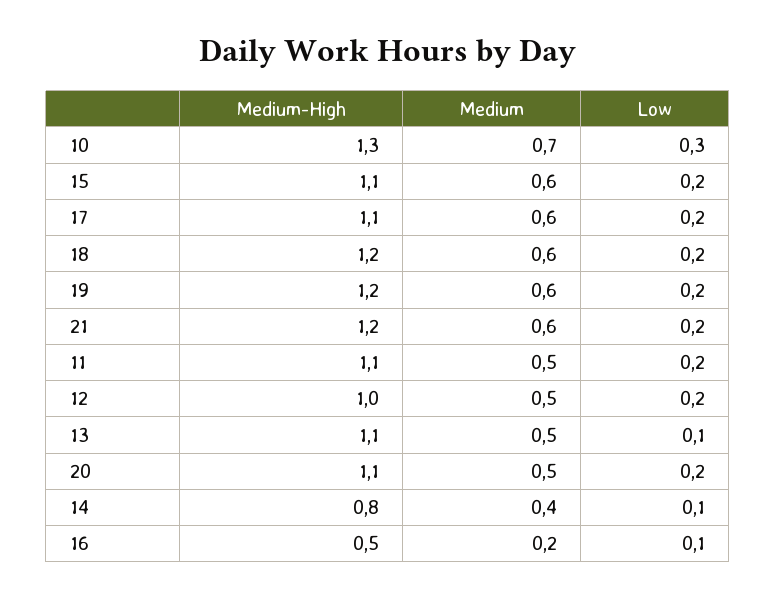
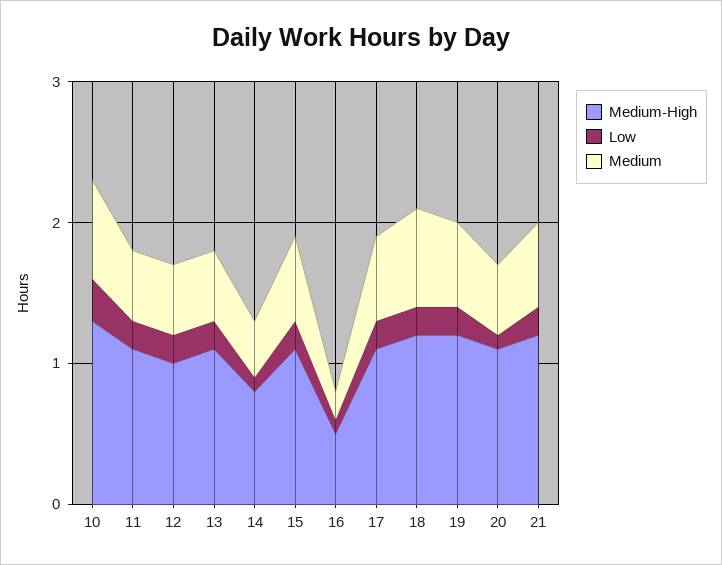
Medium, 18: 0.6 -> 0.7
Low, 13: 0.1 -> 0.2
Low, 20: 0.2 -> 0.1

